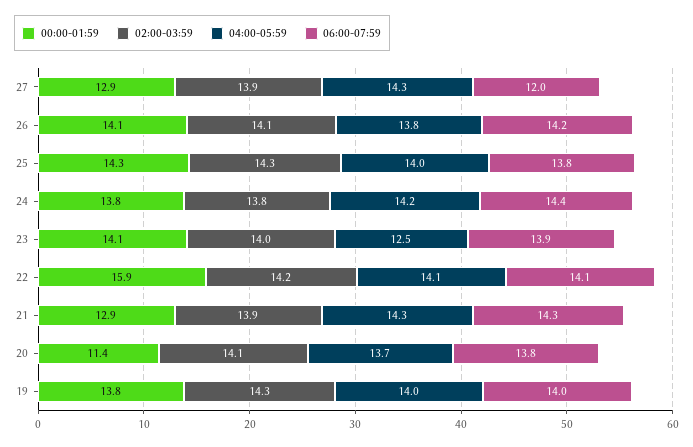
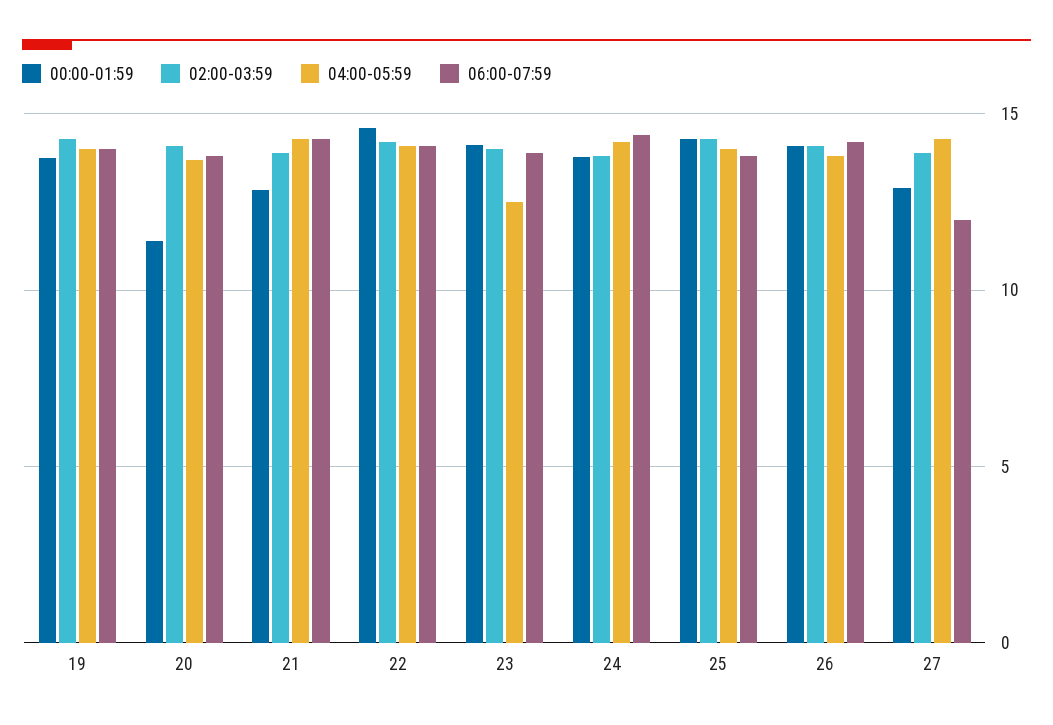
00:00-01:59, 22: 15.9 -> 14.5

